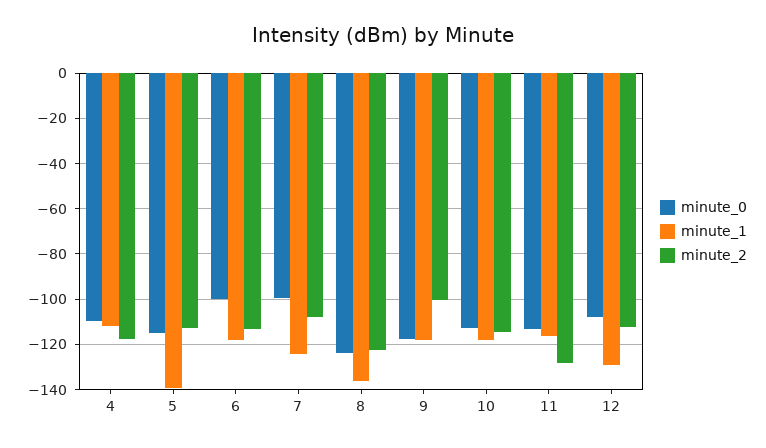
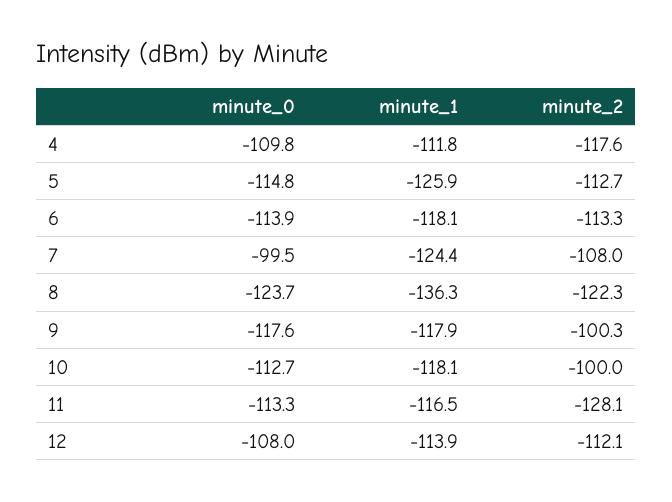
minute_1, 5: -140 -> -125.9
minute_0, 6: -100 -> -113.9
minute_2, 10: -115 -> -100
minute_1, 12: -130 -> -113.9

